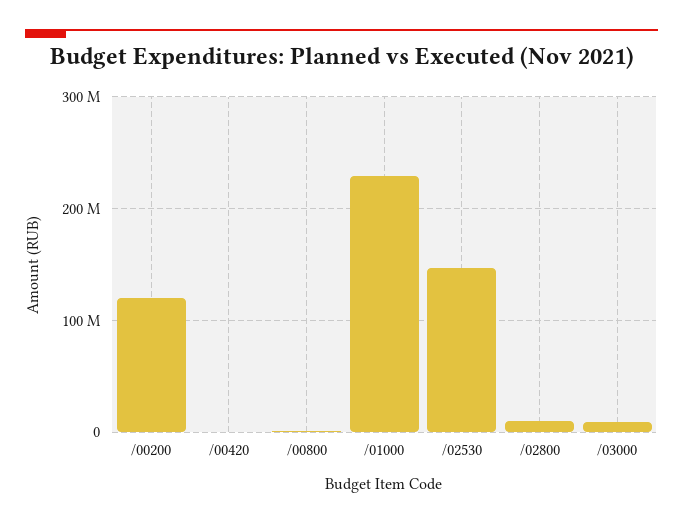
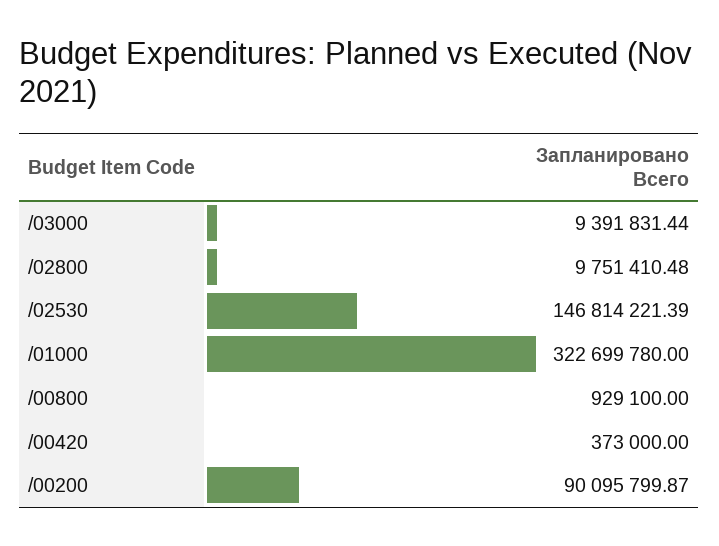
/00200: 120000000 -> 90095799.87
/01000: 230000000 -> 322699780

